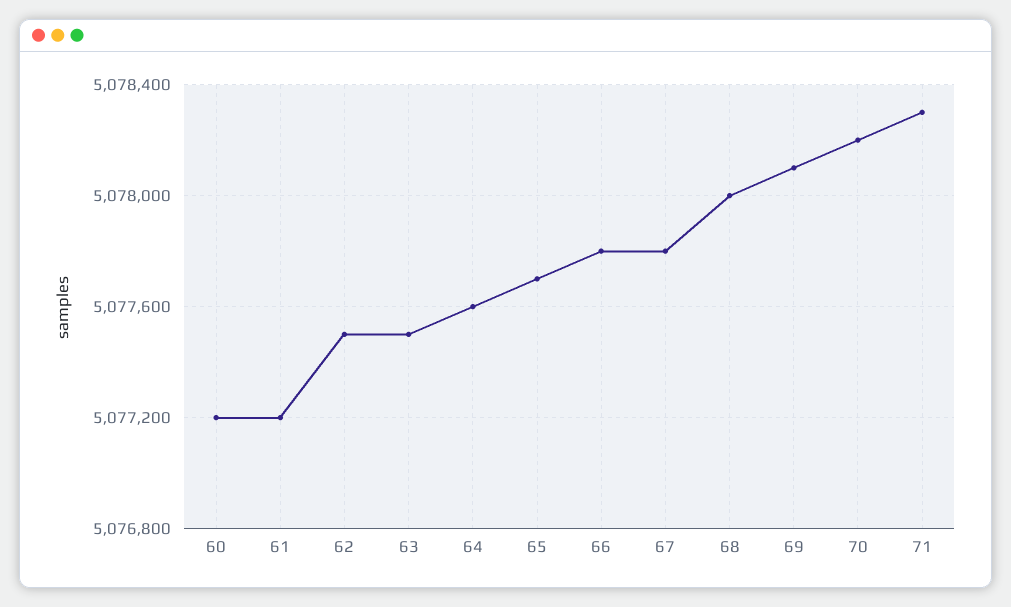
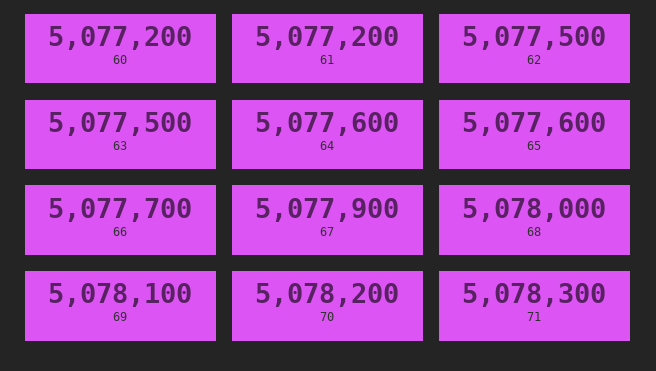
65: 5077700 -> 5077600
66: 5077800 -> 5077700
67: 5077800 -> 5077900

